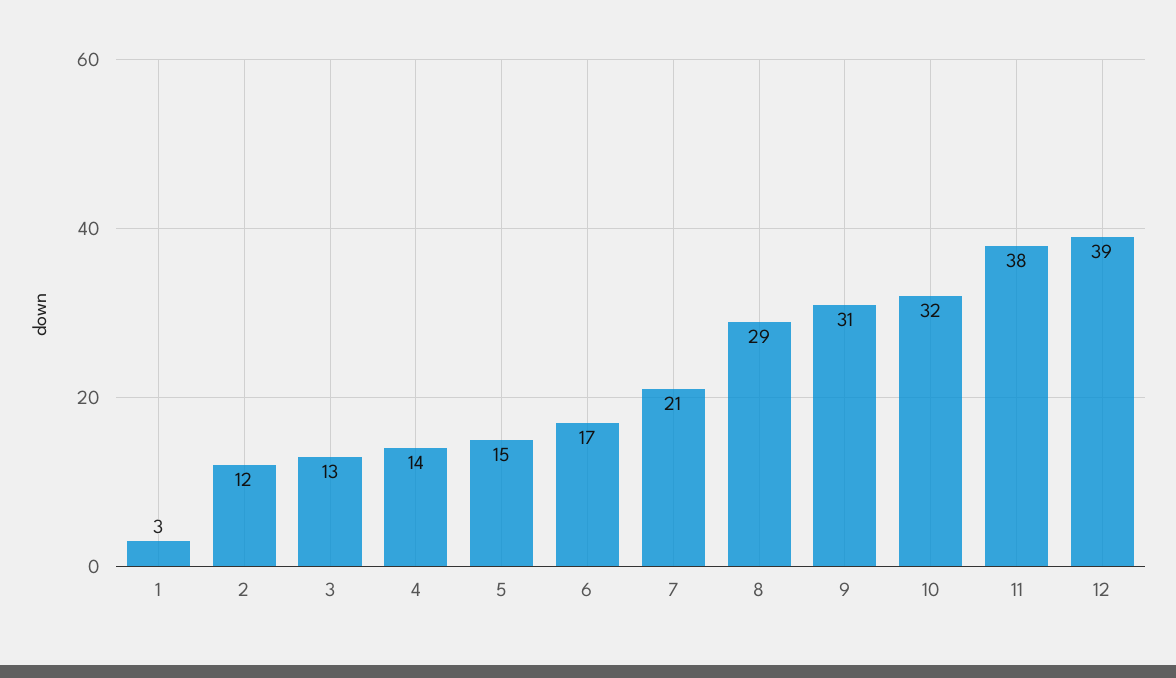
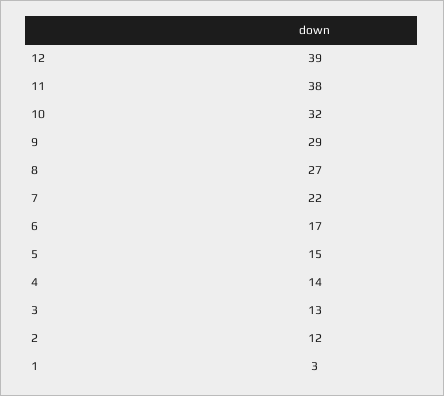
7: 21 -> 22
8: 29 -> 27
9: 31 -> 29

